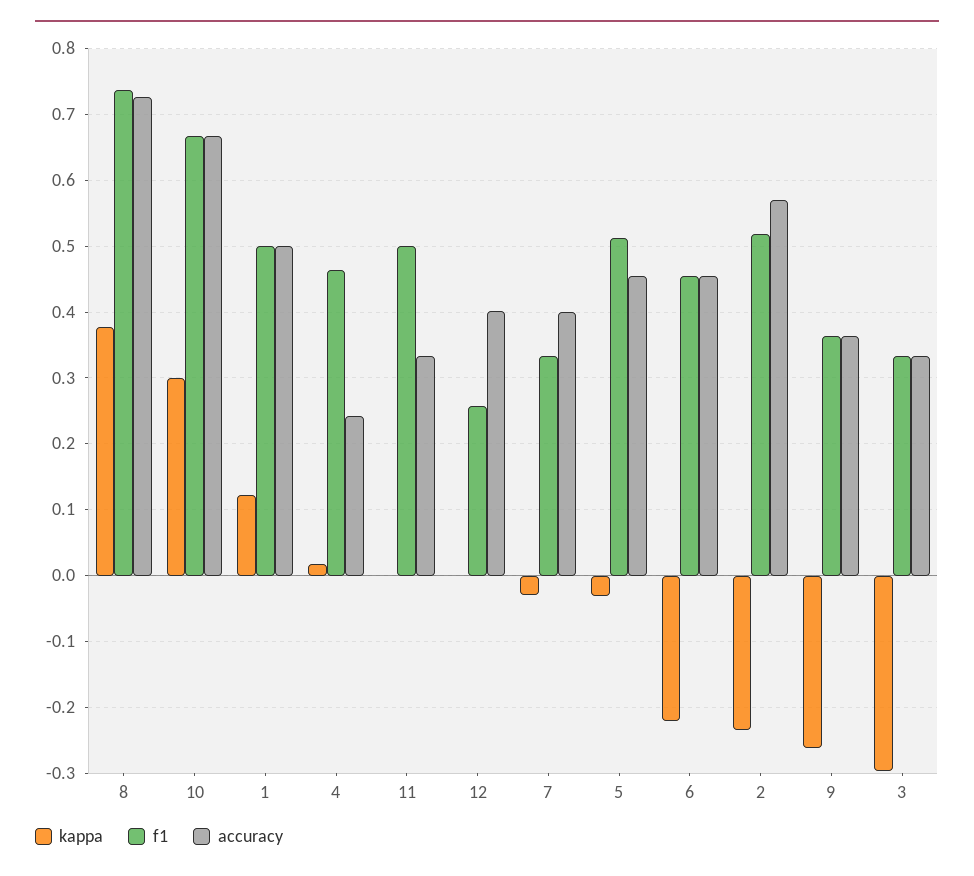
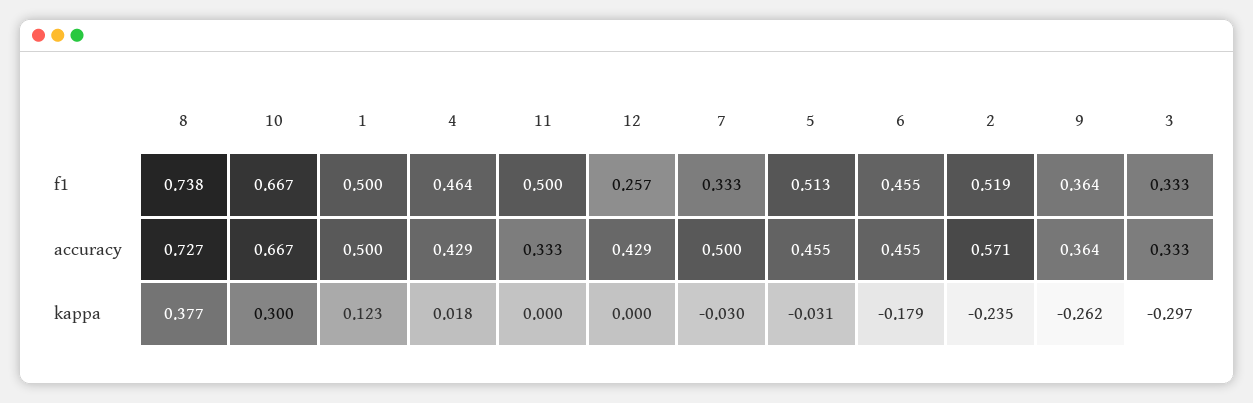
accuracy, 4: 0.24 -> 0.429
accuracy, 12: 0.4 -> 0.429
accuracy, 7: 0.4 -> 0.5
kappa, 6: -0.22 -> -0.179

